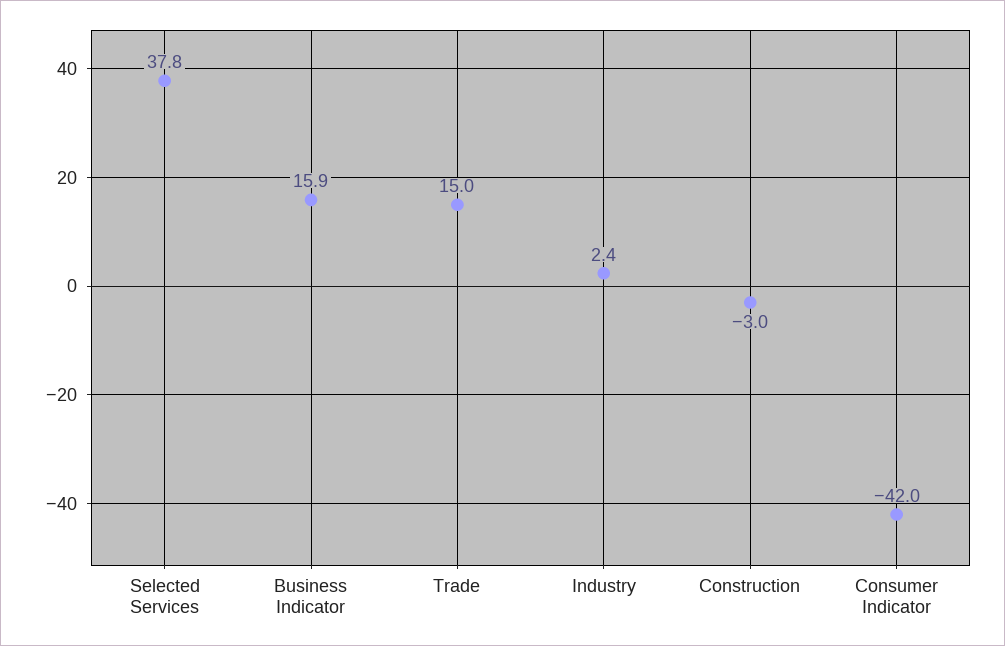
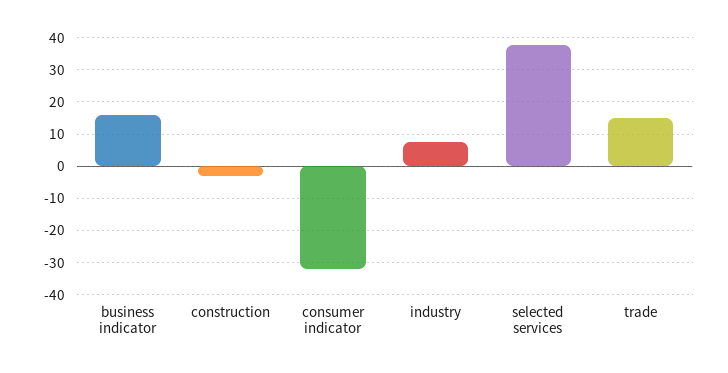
Industry: 2.4 -> 8
Consumer Indicator: -42 -> -32

